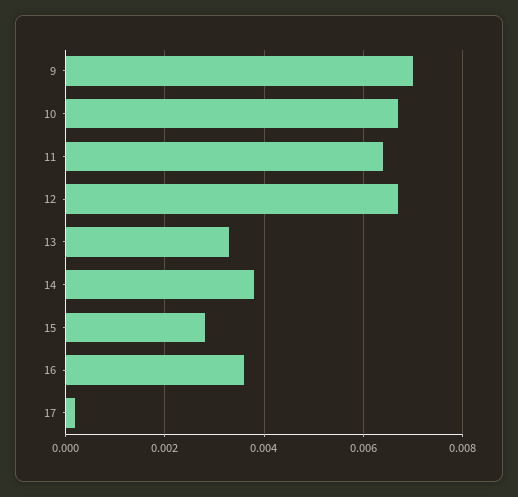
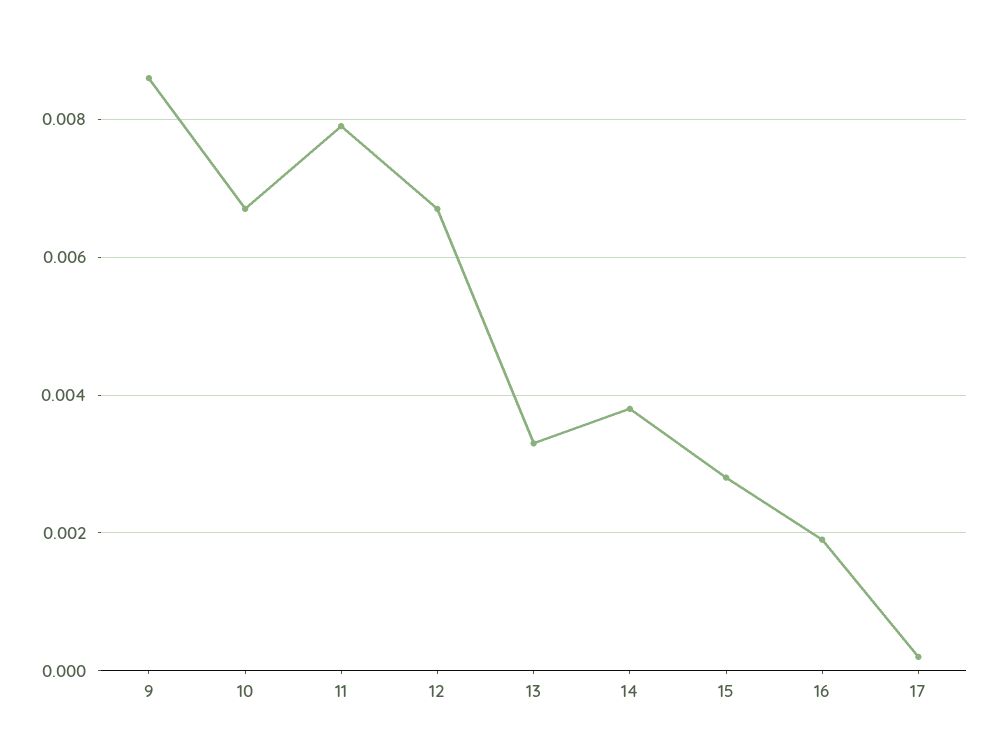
9: 0.007 -> 0.0085
11: 0.0065 -> 0.008
16: 0.0035 -> 0.002

